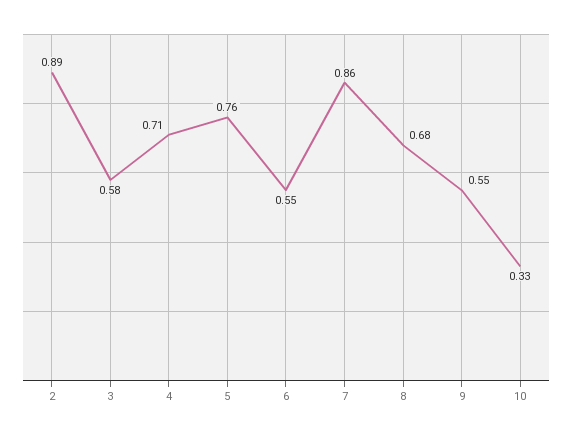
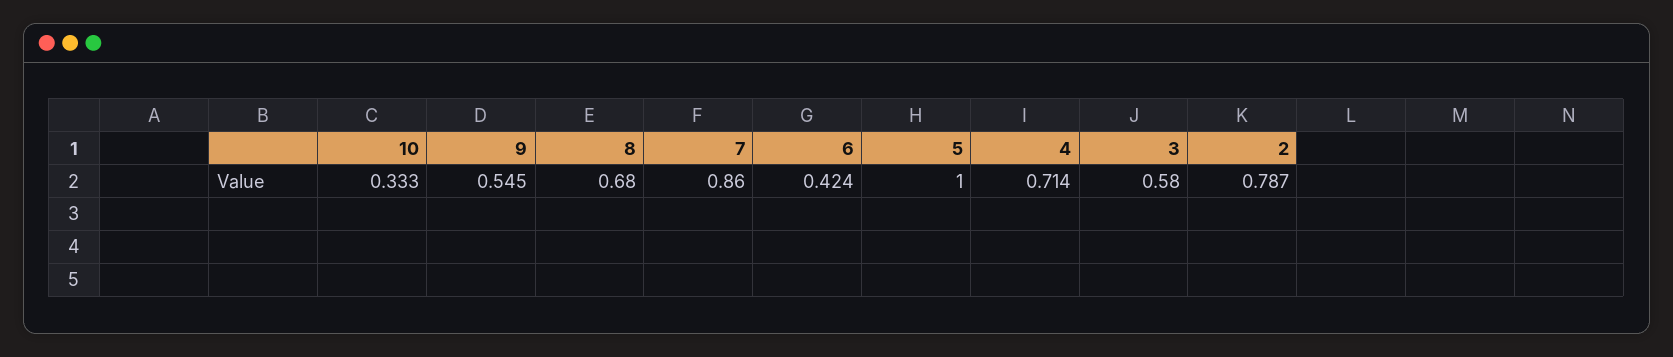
2: 0.89 -> 0.787
5: 0.76 -> 1
6: 0.55 -> 0.424

